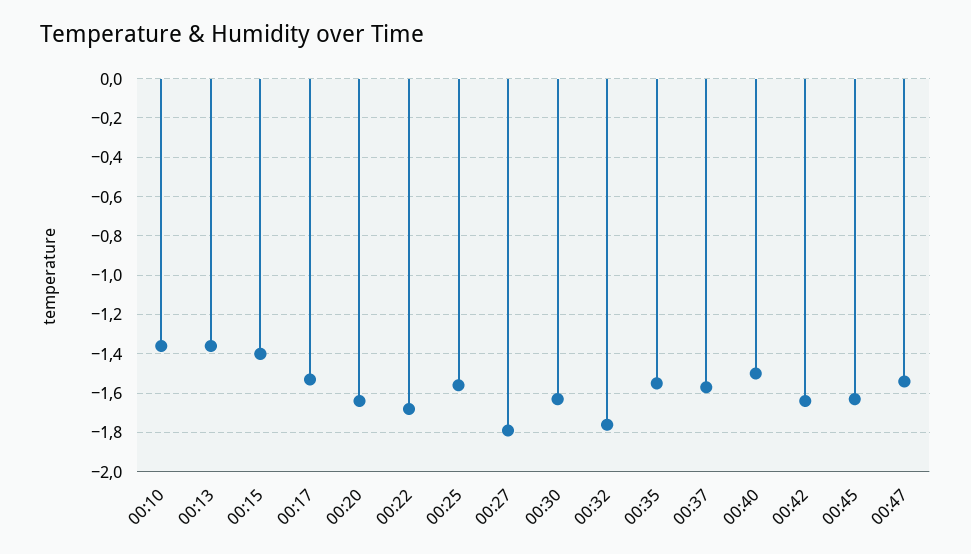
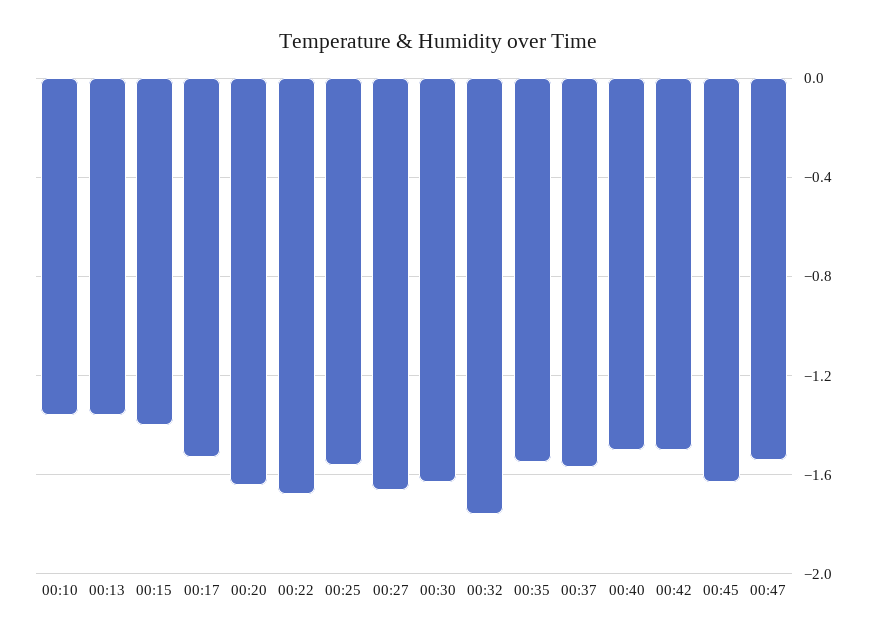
00:27: -1.8 -> -1.65
00:42: -1.65 -> -1.5

